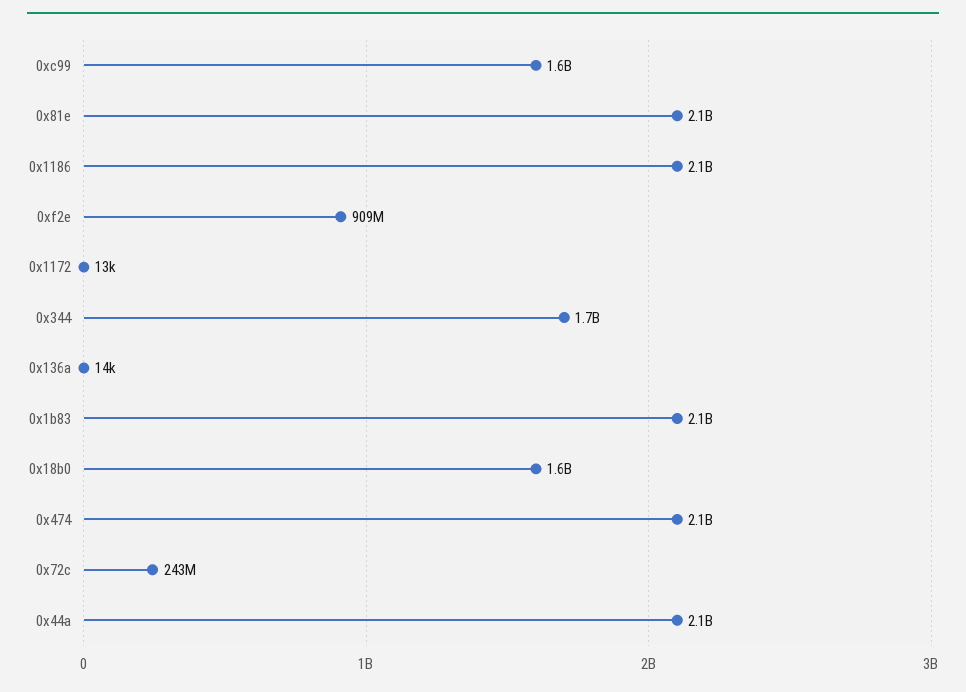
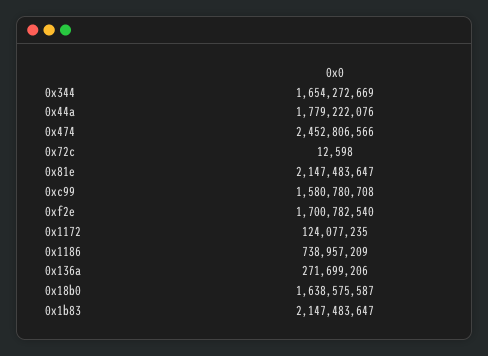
0x1186: 2100000000 -> 738957209
0xf2e: 909000000 -> 1700782540
0x1172: 13000 -> 124077235
0x136a: 14000 -> 271699206
0x474: 2100000000 -> 2452806566
0x72c: 243000000 -> 12598
0x44a: 2100000000 -> 1779222076

